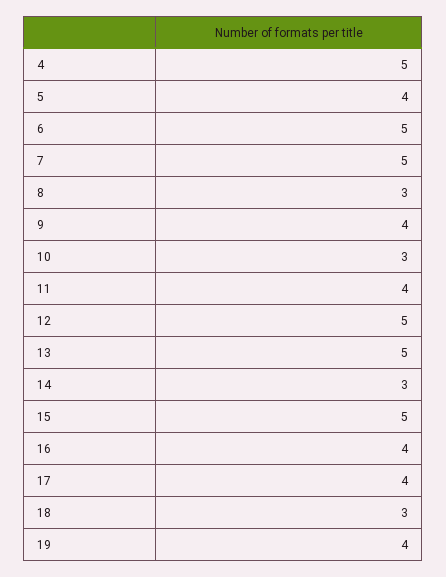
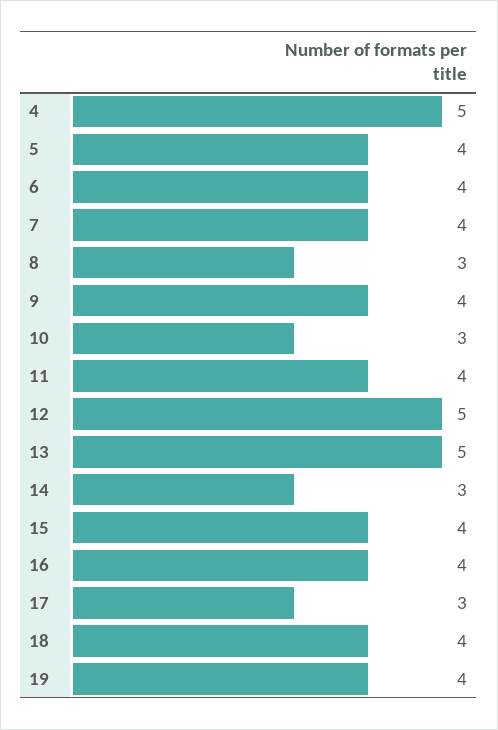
6: 5 -> 4
7: 5 -> 4
15: 5 -> 4
17: 4 -> 3
18: 3 -> 4

